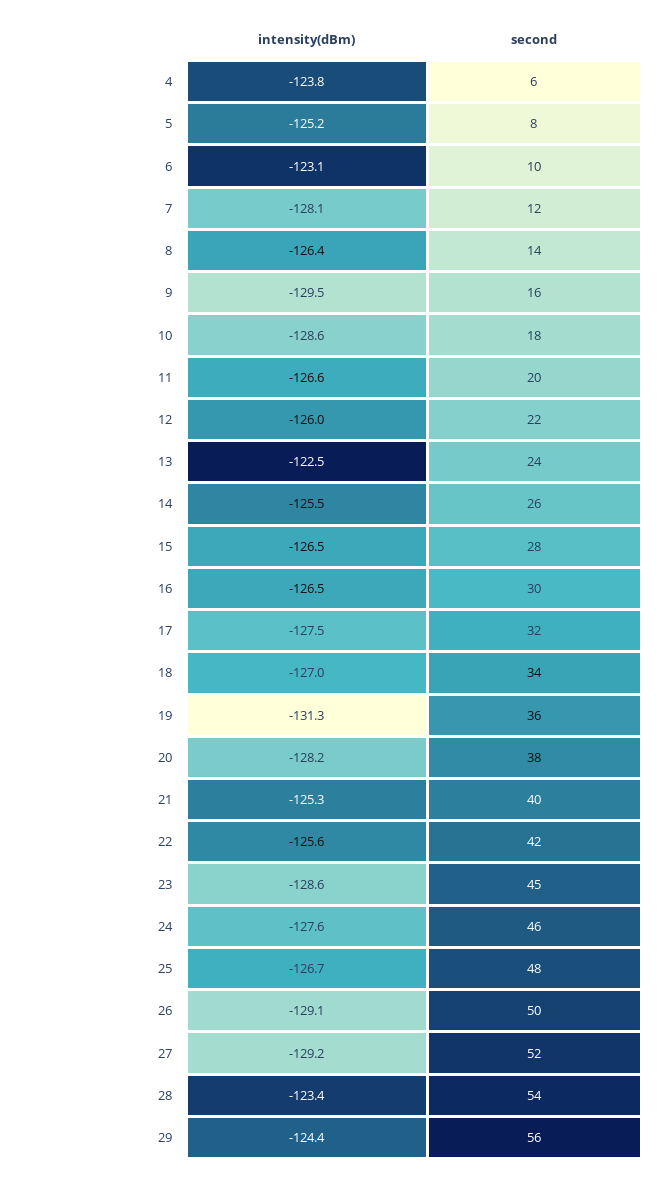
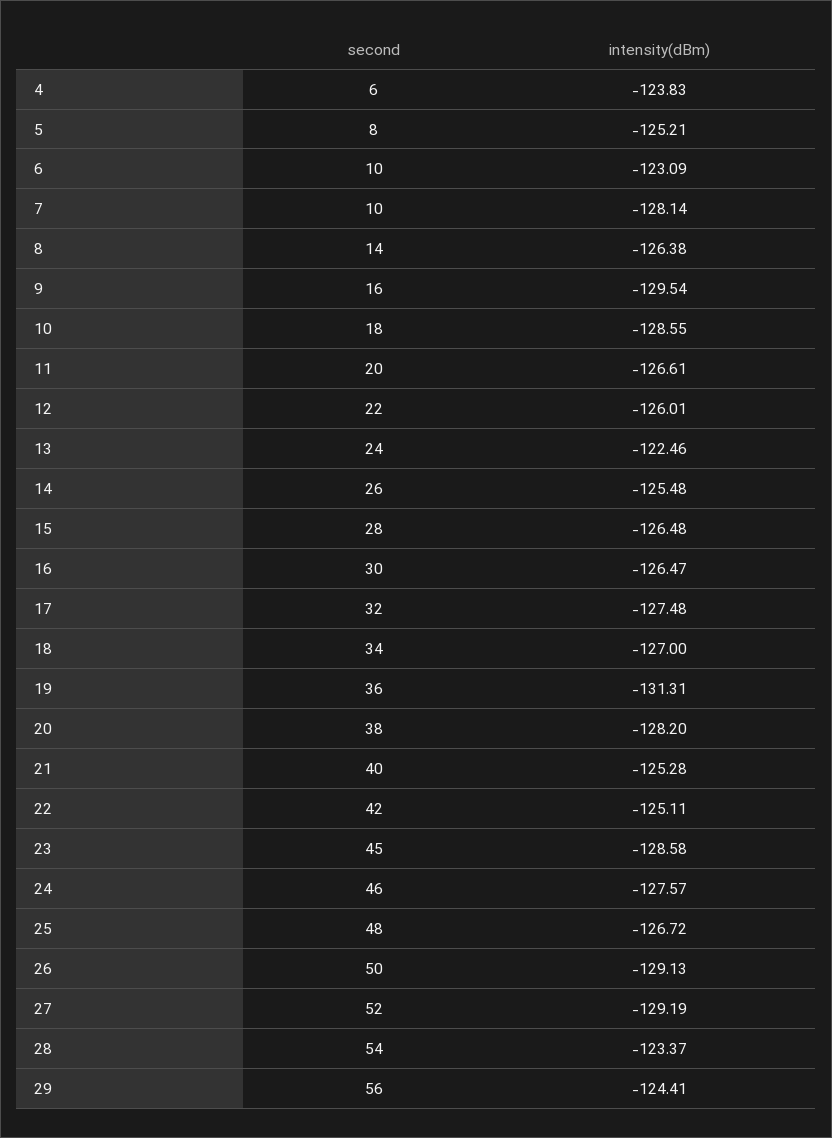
second, 7: 12 -> 10
intensity(dBm), 22: -125.6 -> -125.11

